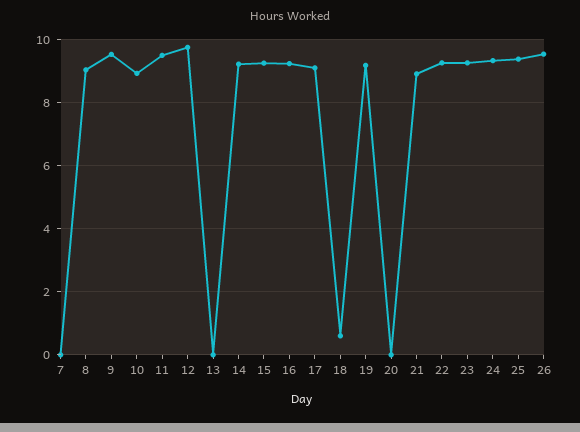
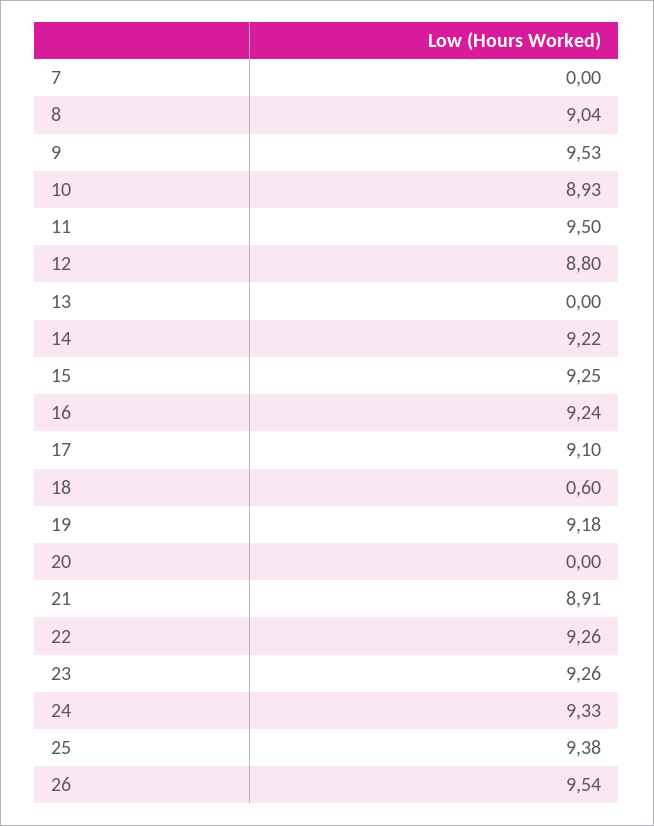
12: 9.8 -> 8.8

